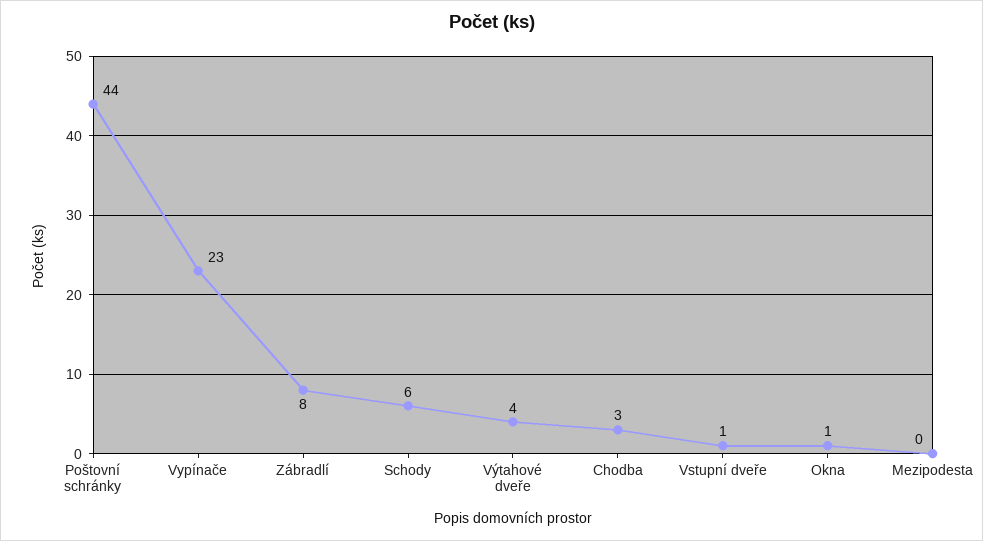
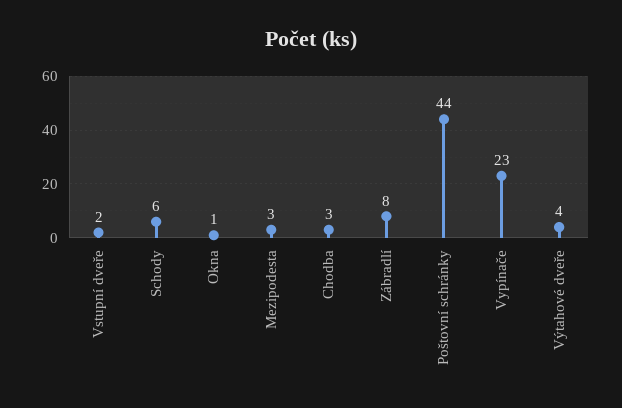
Vstupní dveře: 1 -> 2
Mezipodesta: 0 -> 3

